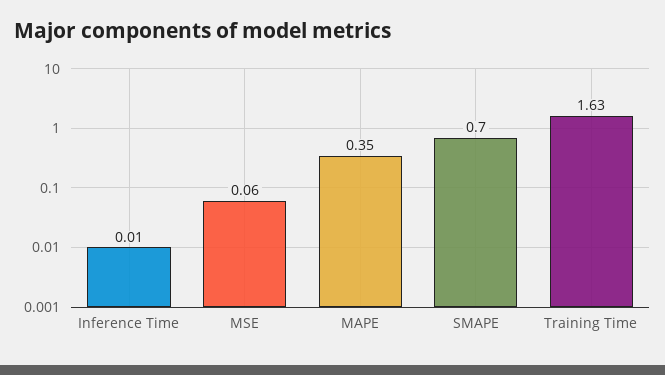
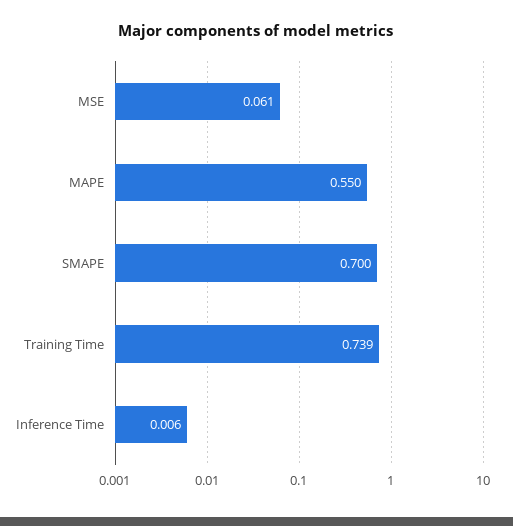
MAPE: 0.35 -> 0.55
Training Time: 1.63 -> 0.739

